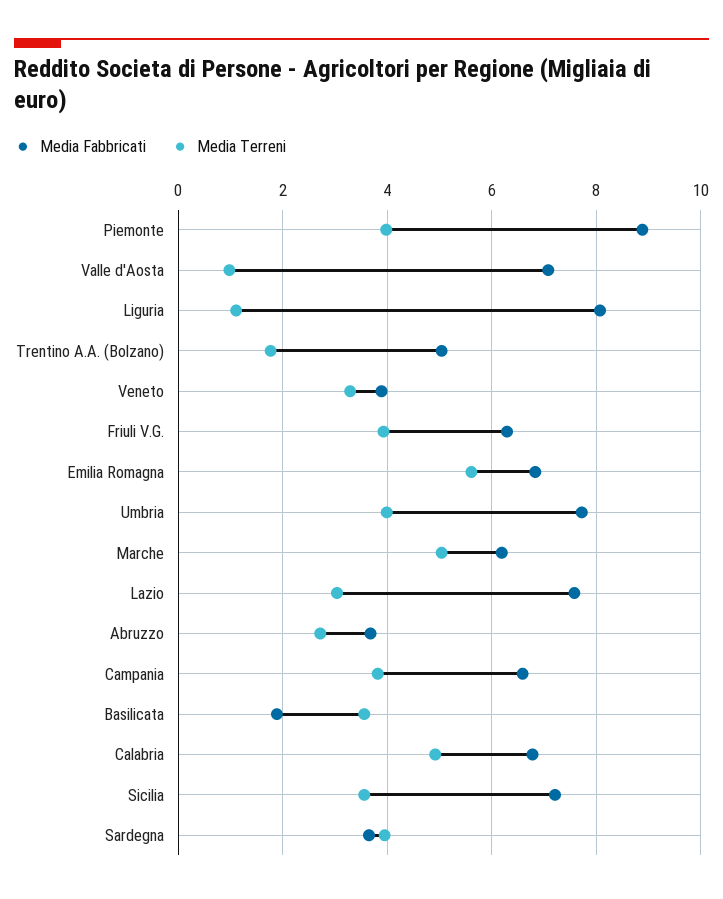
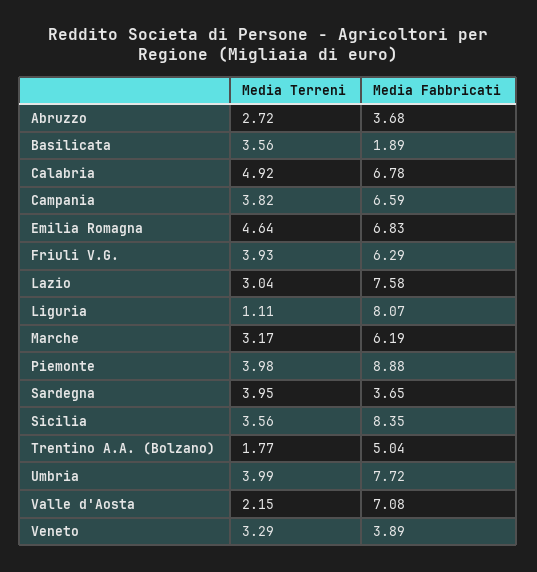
Media Terreni, Valle d'Aosta: 1 -> 2.15
Media Terreni, Emilia Romagna: 5.6 -> 4.64
Media Terreni, Marche: 5 -> 3.17
Media Fabbricati, Sicilia: 7.2 -> 8.35

